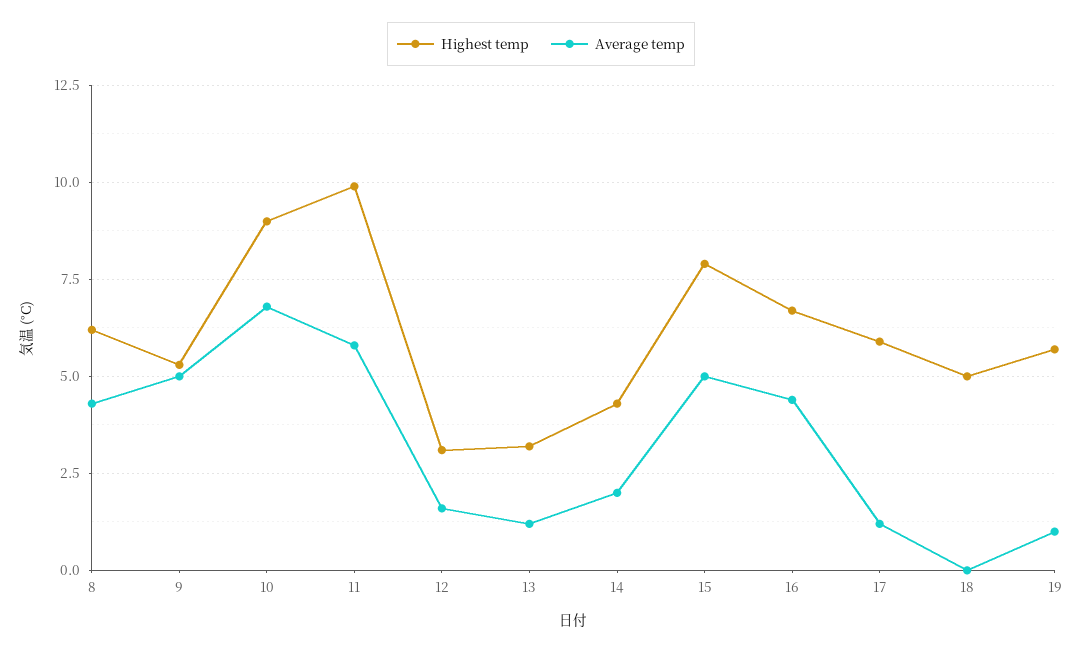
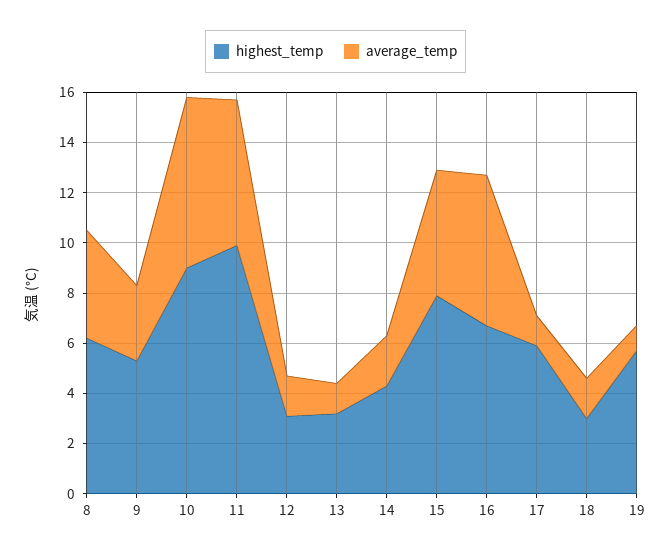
Average temp, 9: 5 -> 3
Average temp, 16: 4.5 -> 6
Highest temp, 18: 5 -> 3
Average temp, 18: 0 -> 1.5

